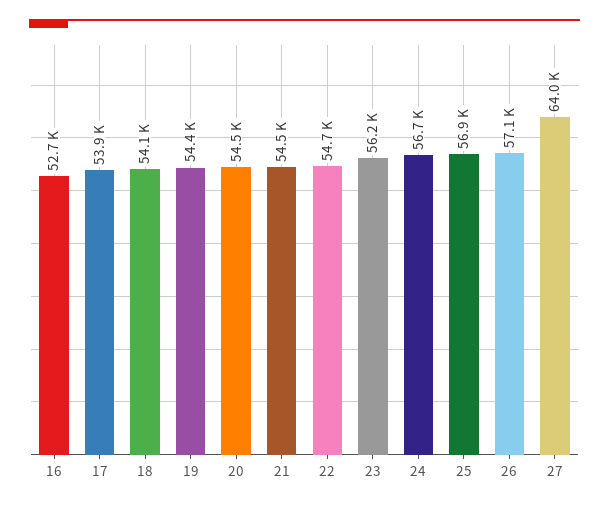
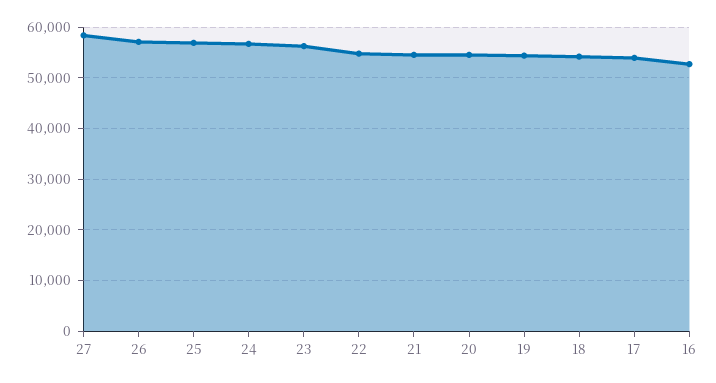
27: 64000 -> 58000

